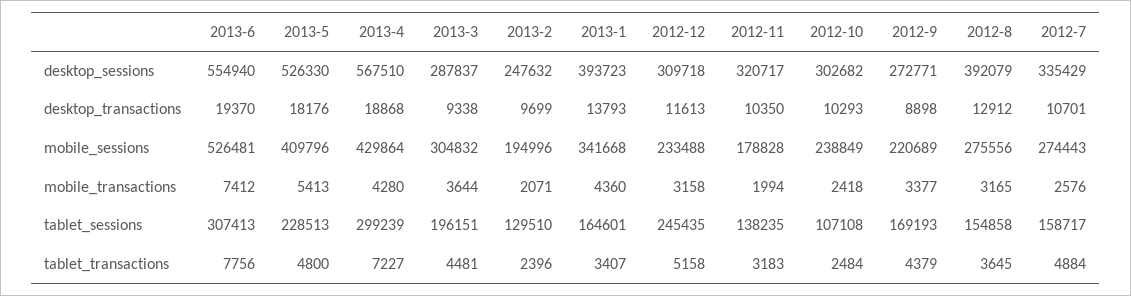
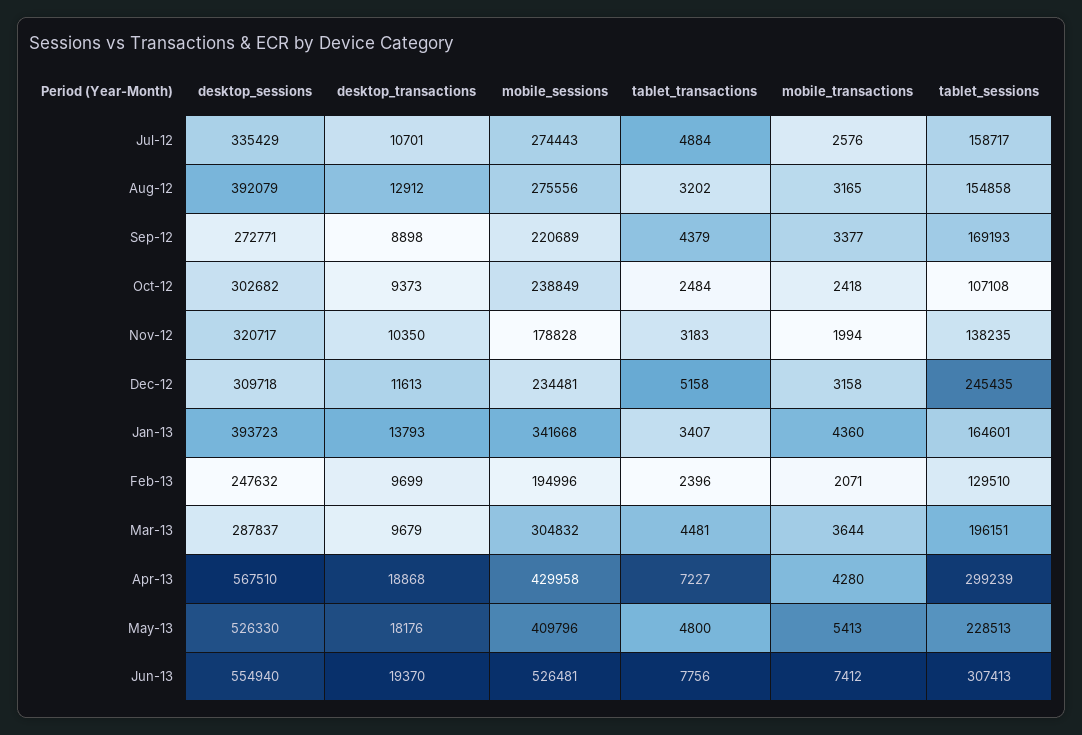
2013-3, desktop_transactions: 9338 -> 9679
2012-10, desktop_transactions: 10293 -> 9373
2013-4, mobile_sessions: 429864 -> 429958
2012-12, mobile_sessions: 233488 -> 234481
2012-8, tablet_transactions: 3645 -> 3202

